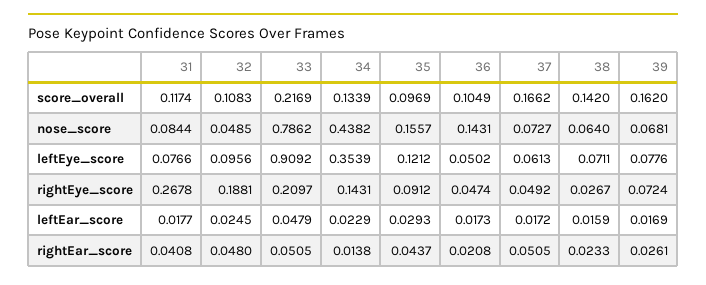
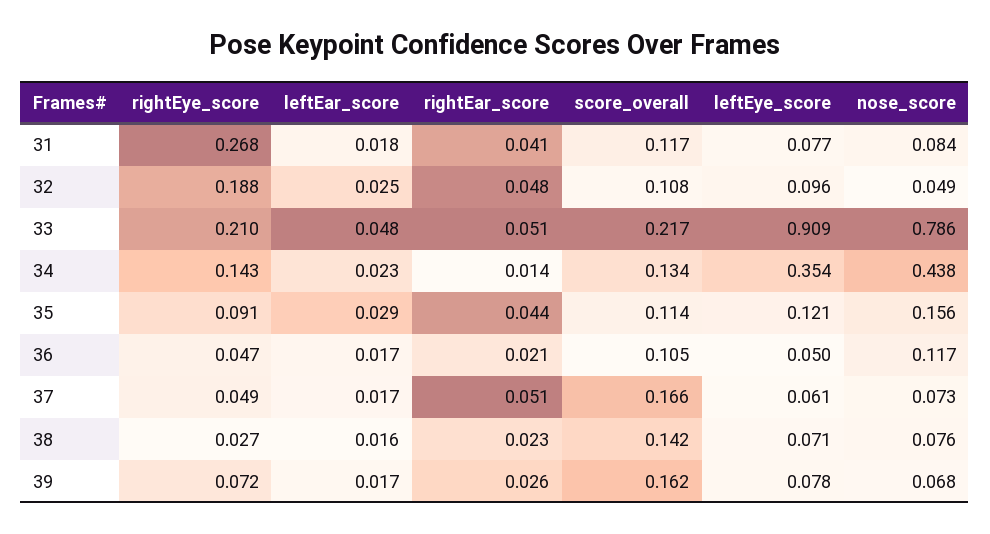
35, score_overall: 0.0969 -> 0.114
36, nose_score: 0.1431 -> 0.117
38, nose_score: 0.064 -> 0.076

